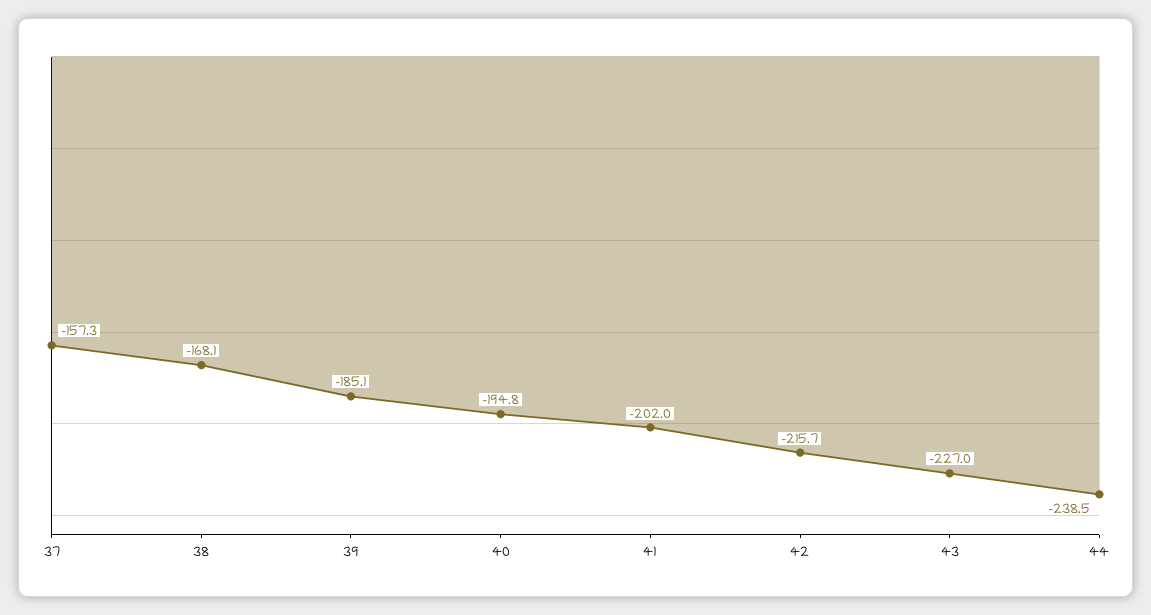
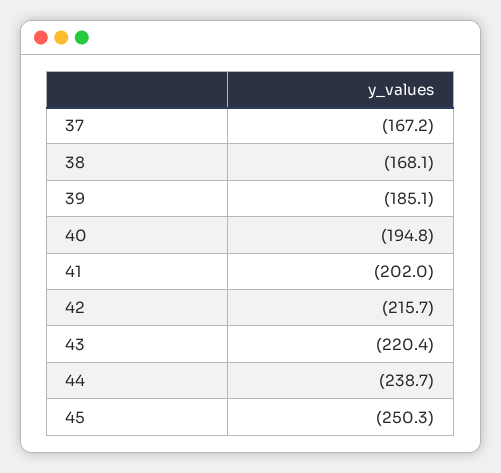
37: -157.3 -> -167.2
43: -227 -> -220.4
44: -238.5 -> -238.7
45: none -> -250.3

